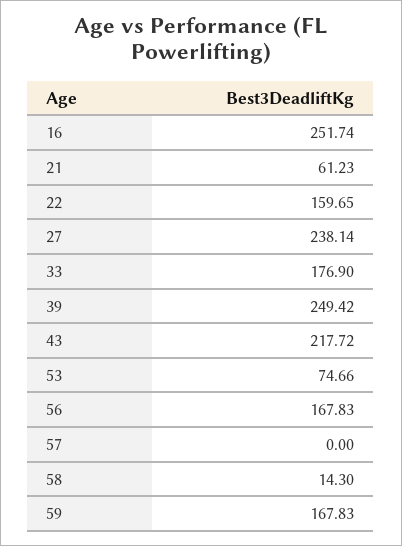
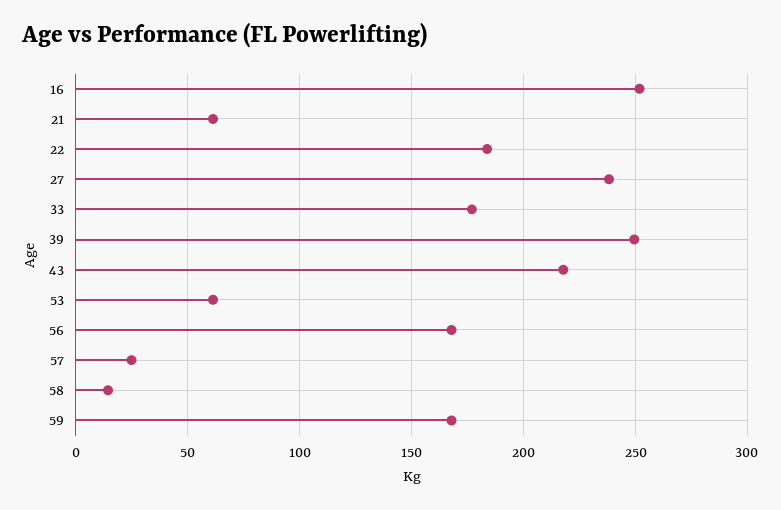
22: 159.65 -> 185
53: 74.66 -> 60
57: 0 -> 25

